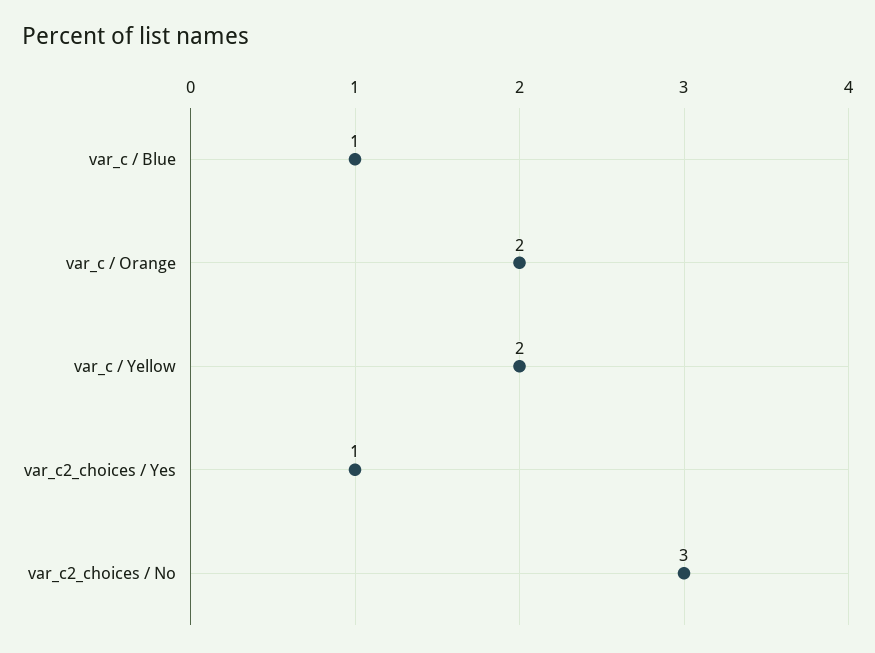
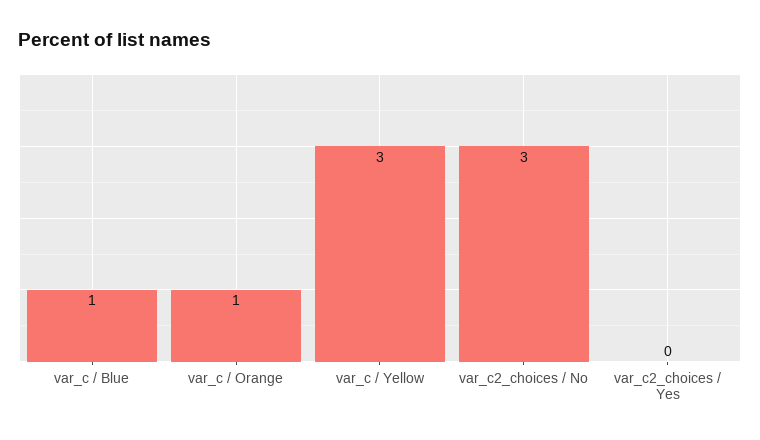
var_c / Orange: 2 -> 1
var_c / Yellow: 2 -> 3
var_c2_choices / Yes: 1 -> 0

